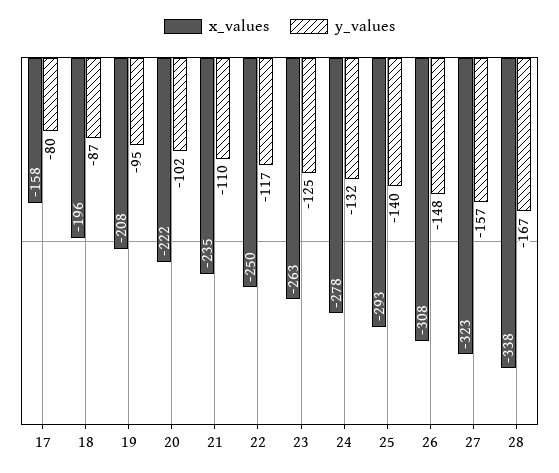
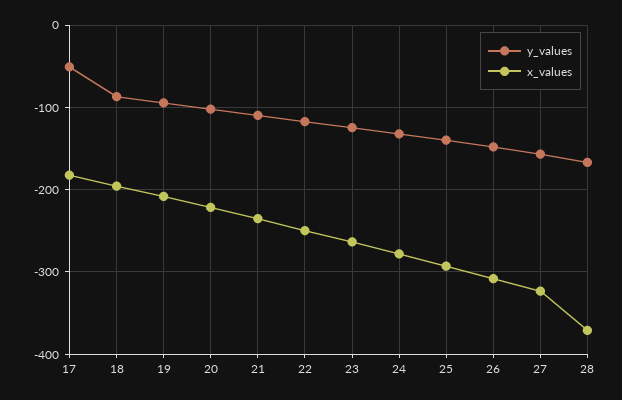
x_values, 17: -158 -> -180
y_values, 17: -80 -> -50
x_values, 28: -338 -> -370

